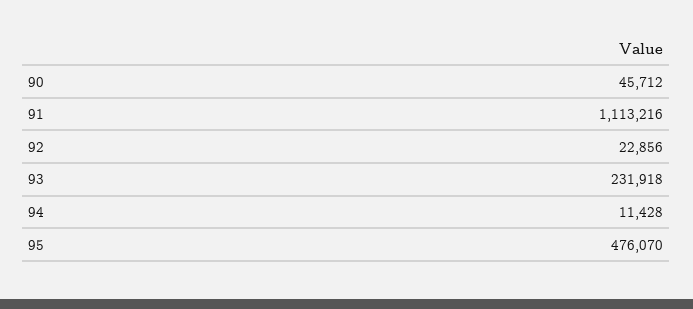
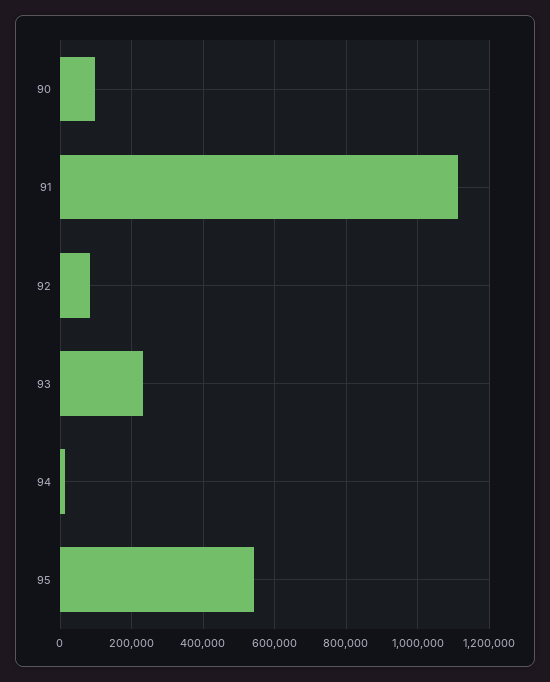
90: 45712 -> 100000
92: 22856 -> 80000
95: 476070 -> 540000

